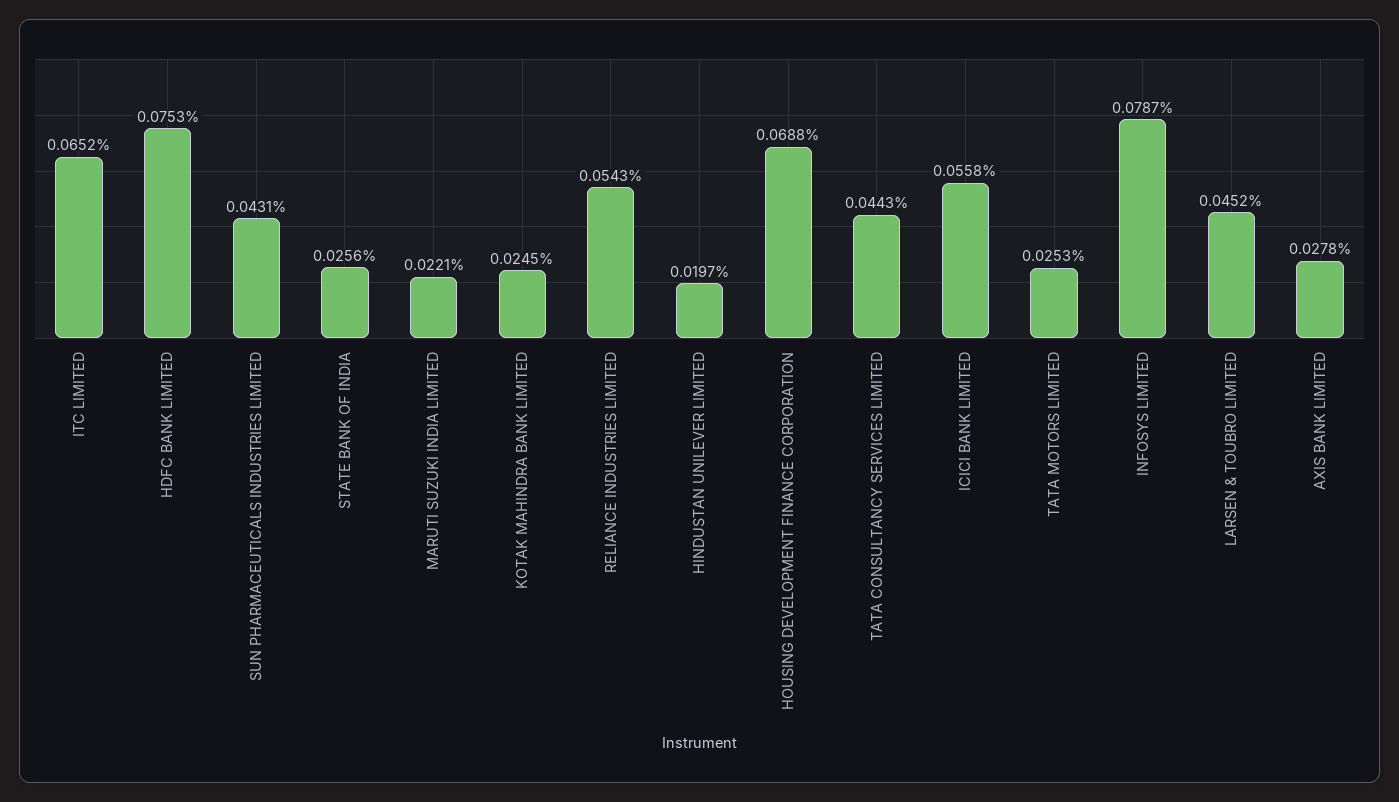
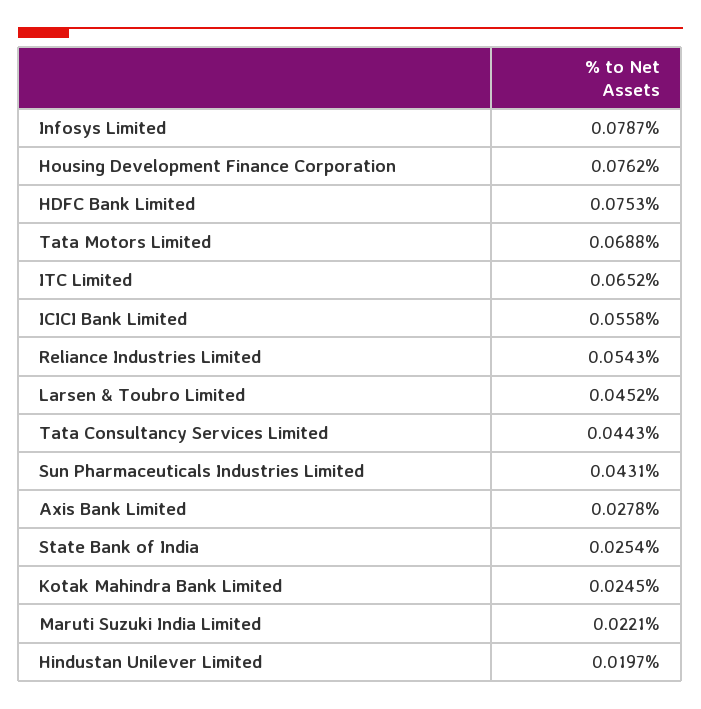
STATE BANK OF INDIA: 0.0256 -> 0.0254
HOUSING DEVELOPMENT FINANCE CORPORATION: 0.0688 -> 0.0762
TATA MOTORS LIMITED: 0.0253 -> 0.0688

